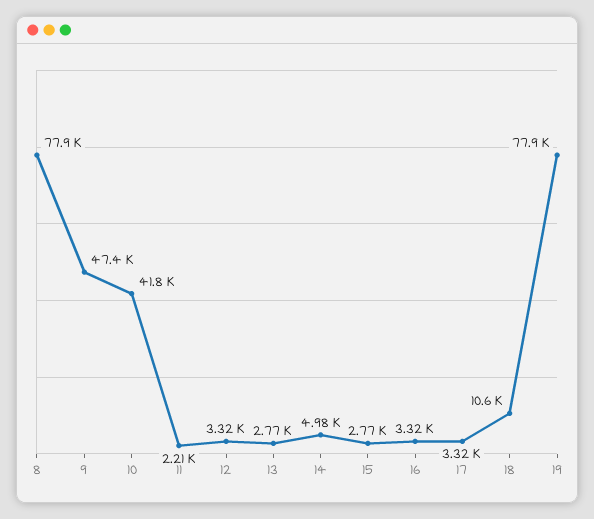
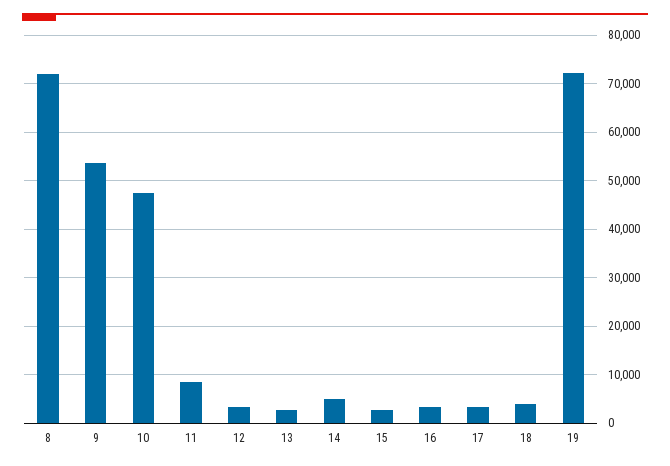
8: 77900 -> 72000
9: 47400 -> 54000
10: 41800 -> 48000
11: 2210 -> 8000
18: 10600 -> 4000
19: 77900 -> 72000

